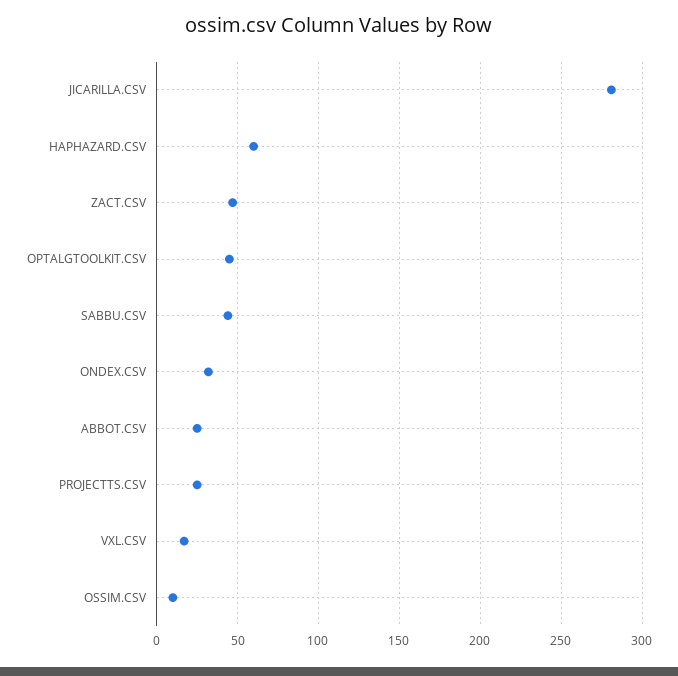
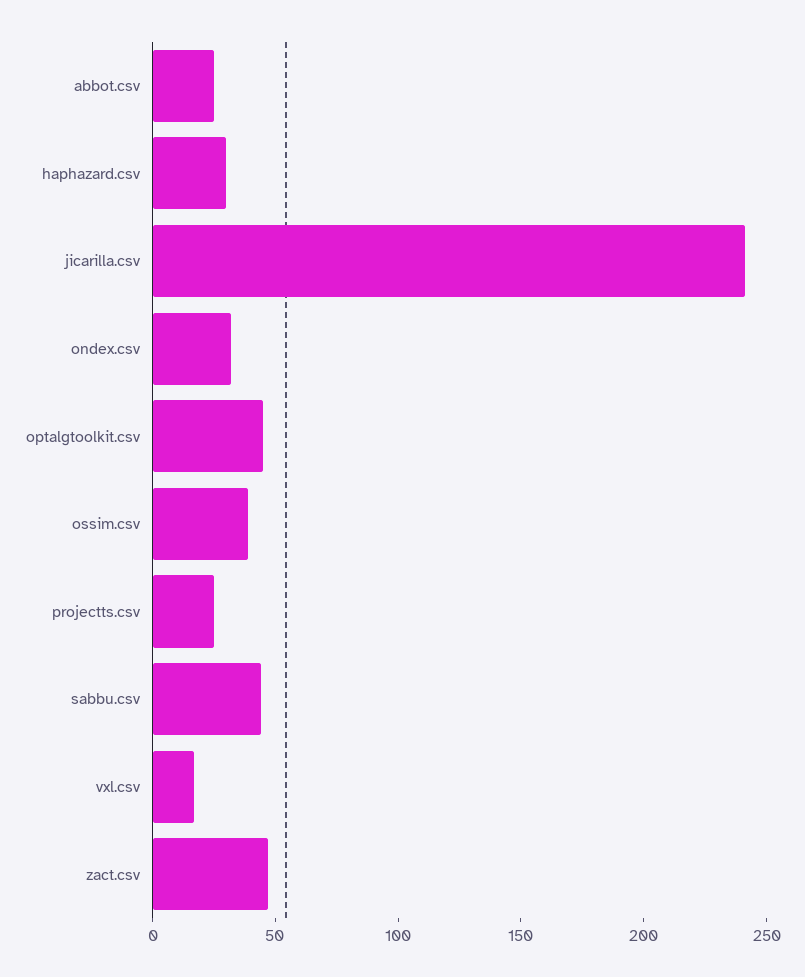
JICARILLA.CSV: 280 -> 240
HAPHAZARD.CSV: 60 -> 30
OSSIM.CSV: 10 -> 40

